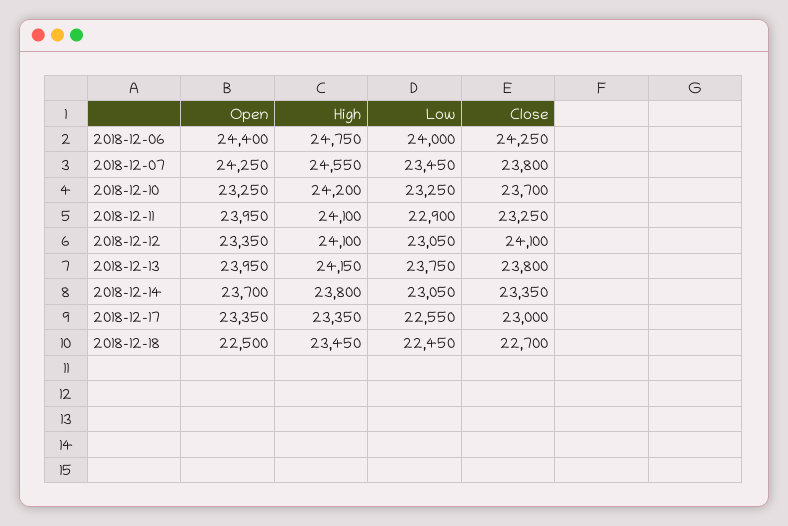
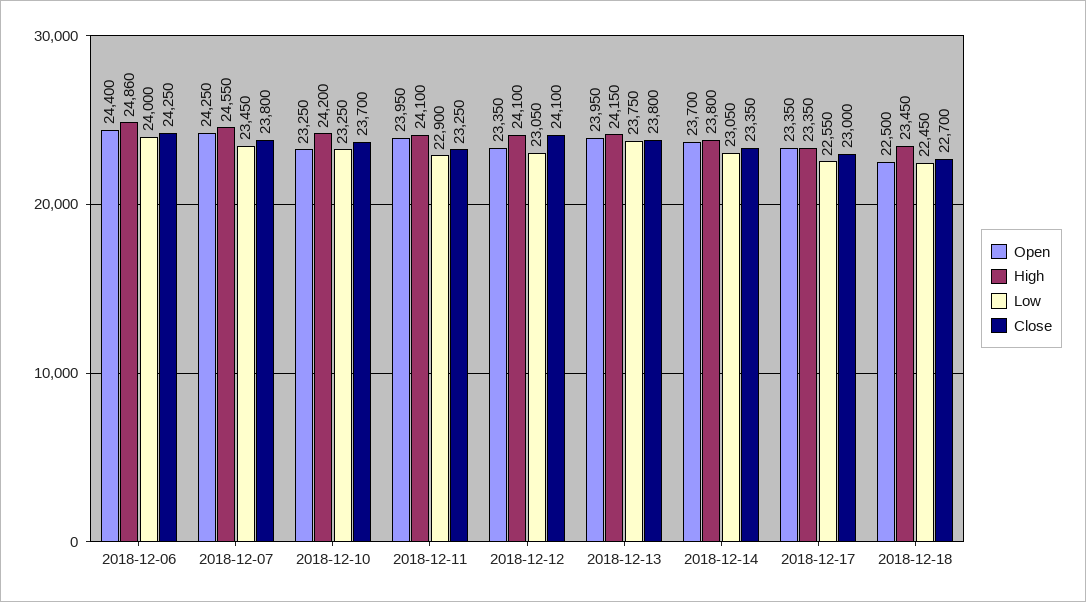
High, 2018-12-06: 24750 -> 24860

